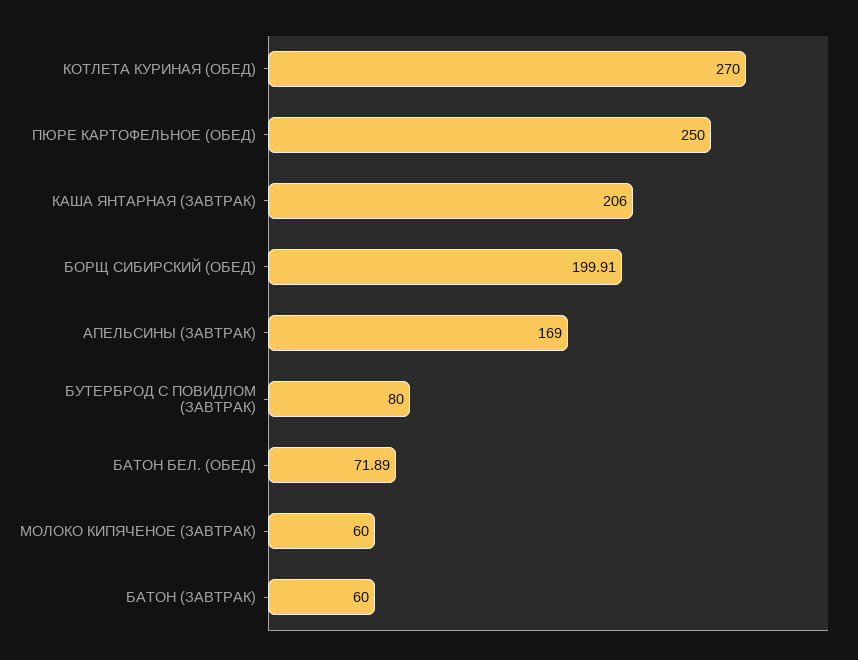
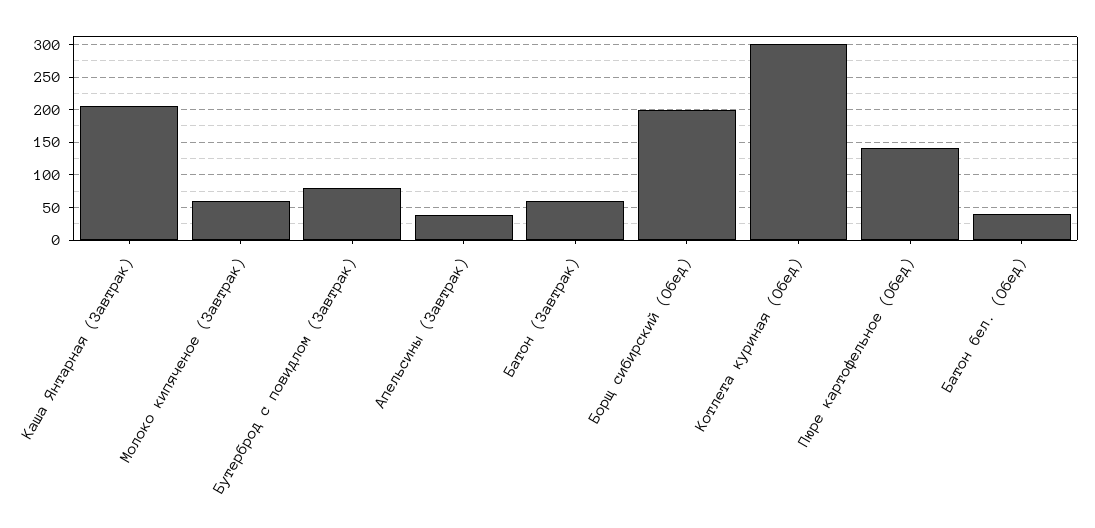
КОТЛЕТА КУРИНАЯ (ОБЕД): 270 -> 300
ПЮРЕ КАРТОФЕЛЬНОЕ (ОБЕД): 250 -> 140
АПЕЛЬСИНЫ (ЗАВТРАК): 169 -> 40
БАТОН БЕЛ. (ОБЕД): 71.89 -> 40

